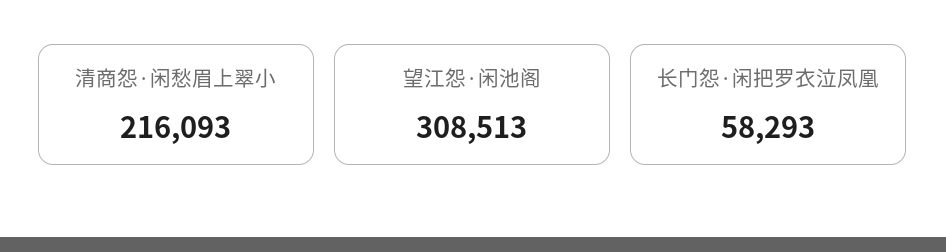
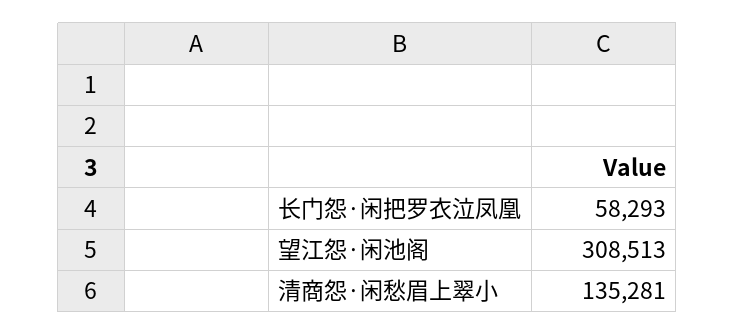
清商怨·闲愁眉上翠小: 216093 -> 135281

